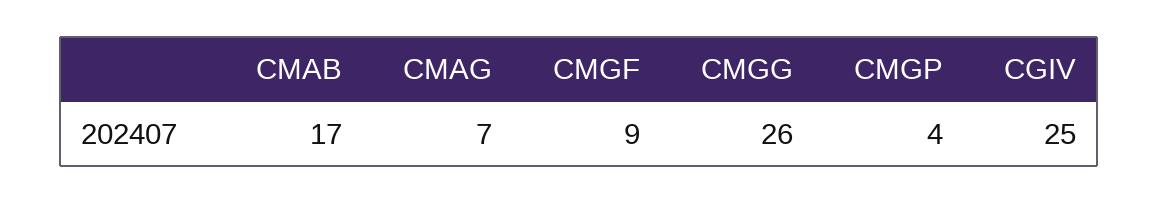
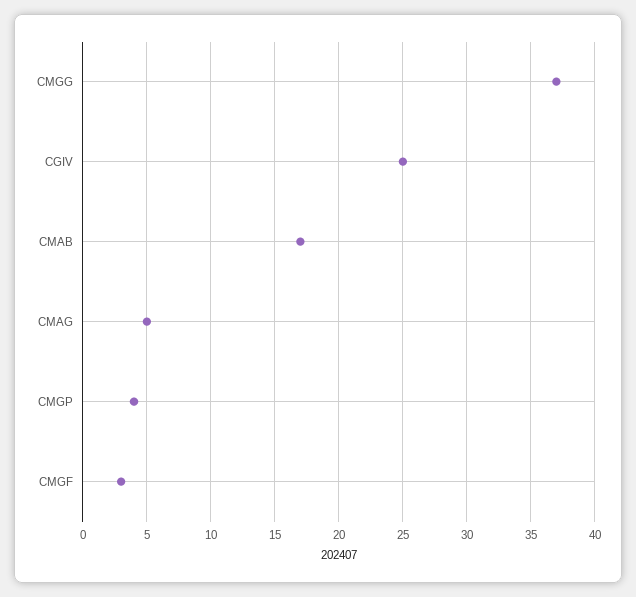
CMAG: 7 -> 5
CMGF: 9 -> 3
CMGG: 26 -> 37

